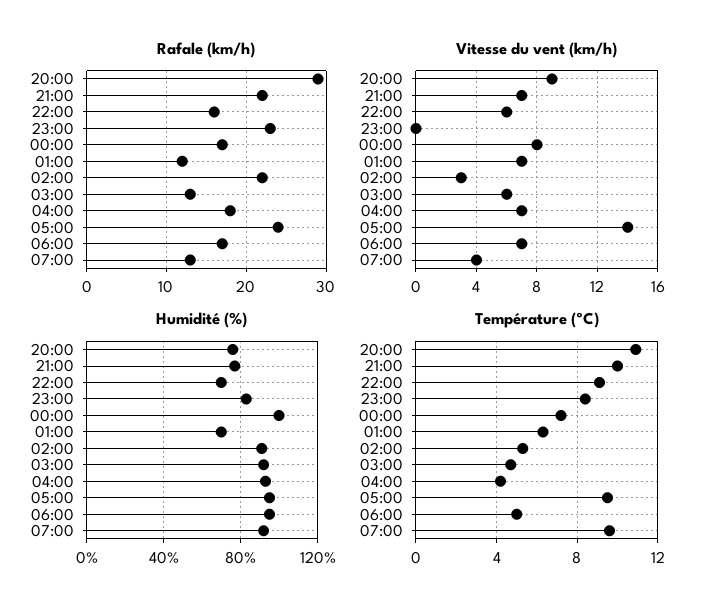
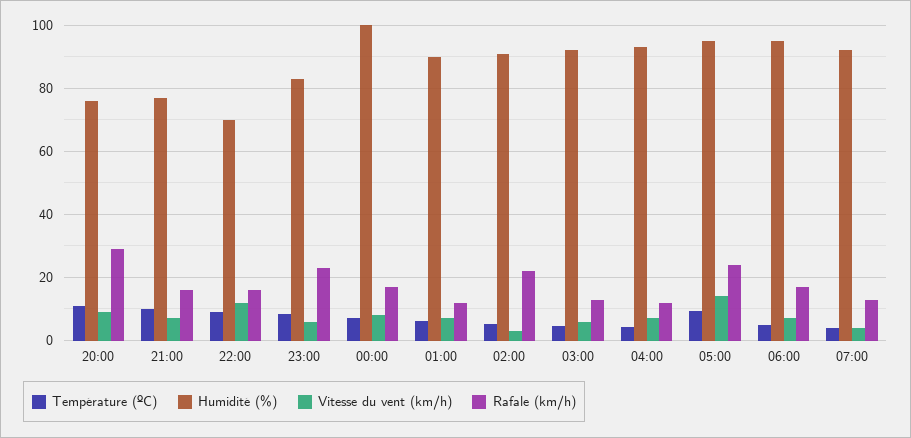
Rafale (km/h), 21:00: 22 -> 16
Rafale (km/h), 04:00: 18 -> 12
Vitesse du vent (km/h), 22:00: 6 -> 12
Vitesse du vent (km/h), 23:00: 0 -> 6
Humidité (%), 01:00: 70 -> 90
Température (ºC), 07:00: 9.5 -> 4

